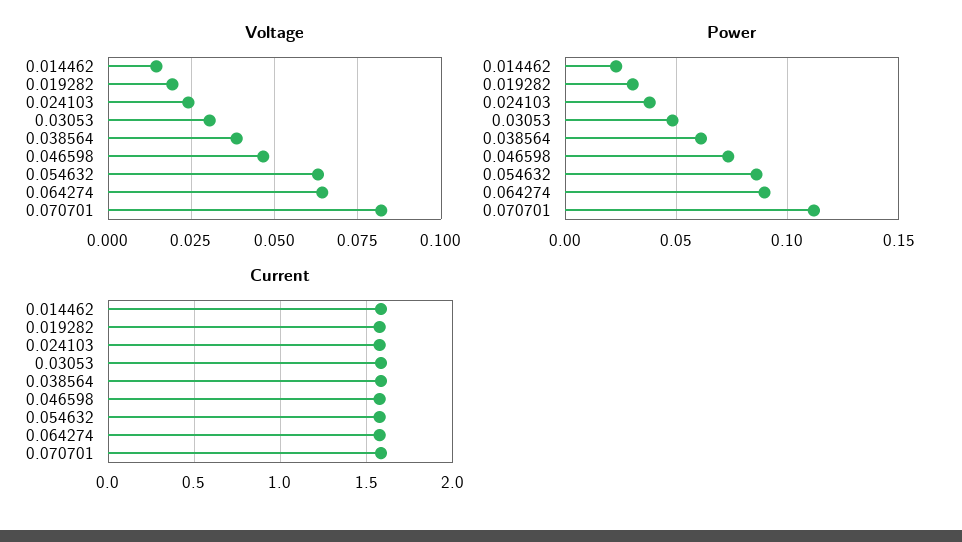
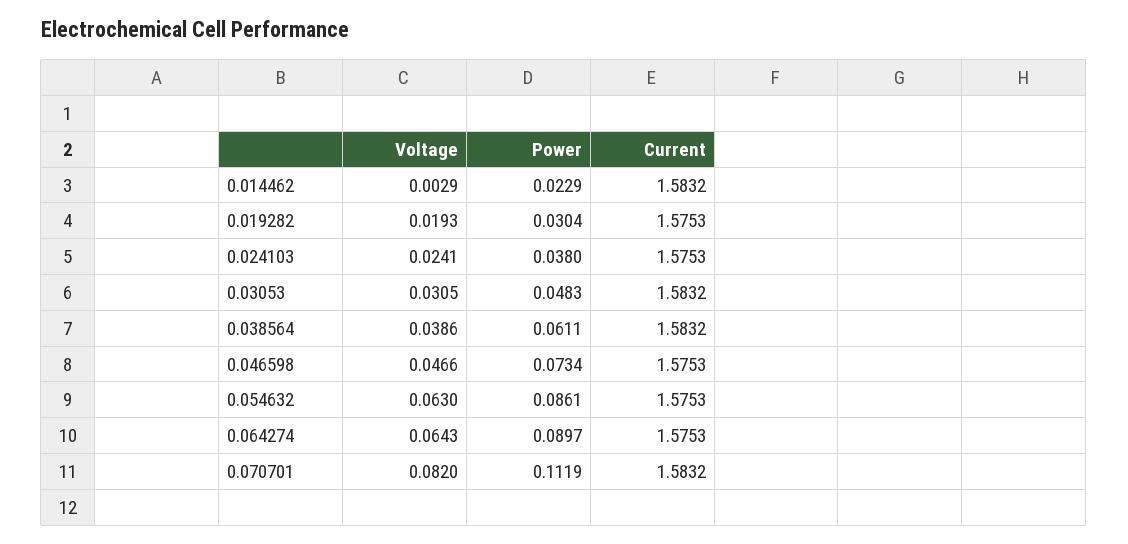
Voltage, 0.014462: 0.015 -> 0.0029

